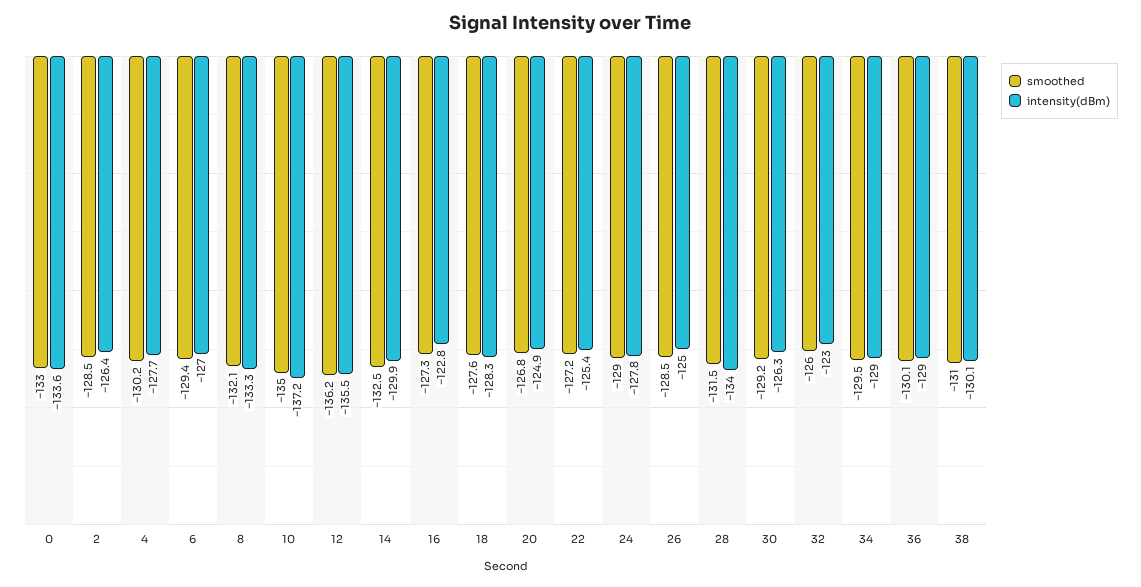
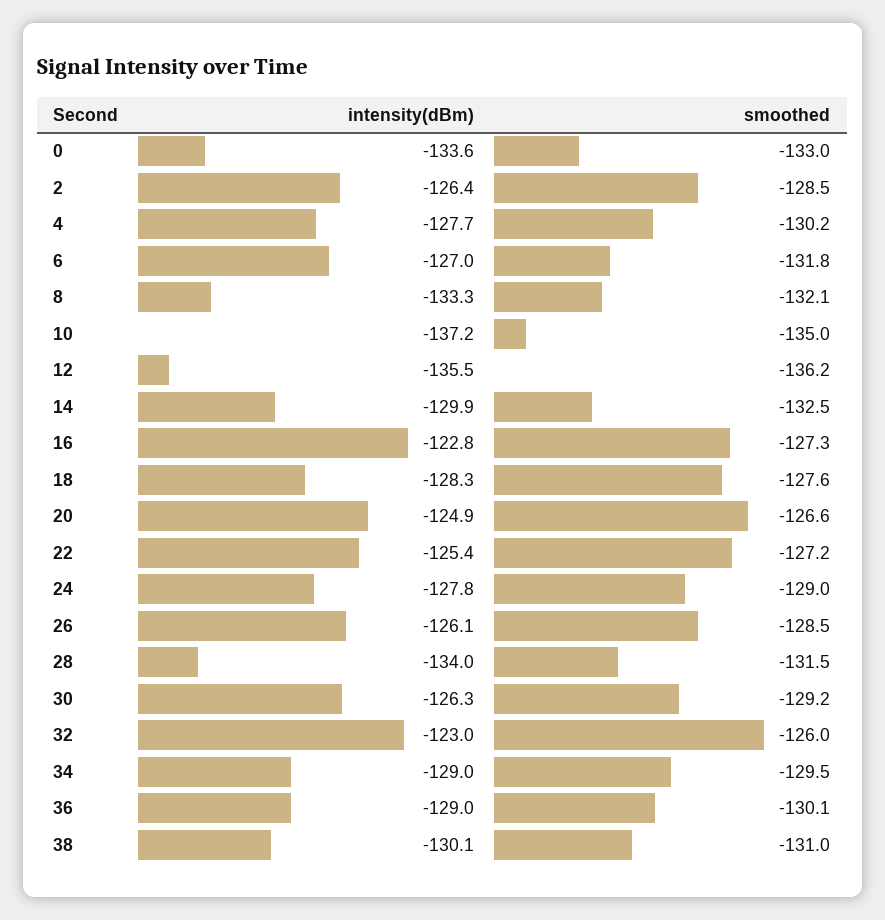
smoothed, 6: -129.4 -> -131.8
smoothed, 20: -126.8 -> -126.6
intensity(dBm), 26: -125 -> -126.1

